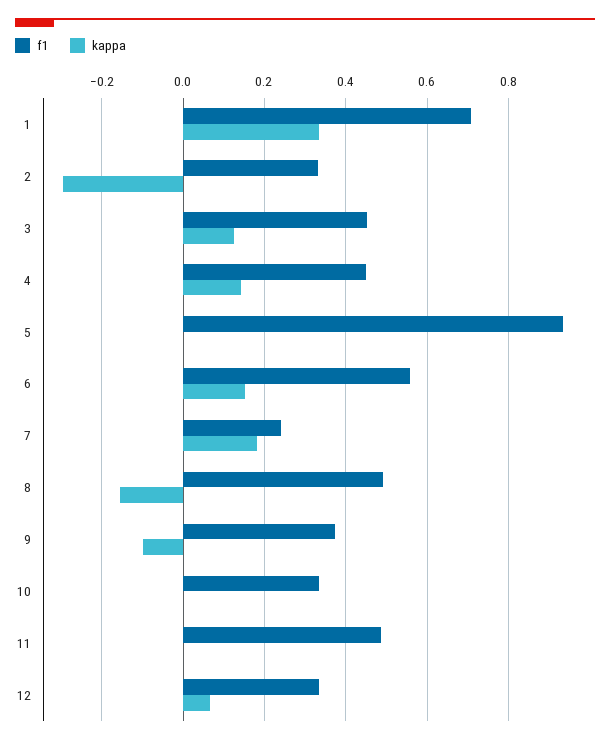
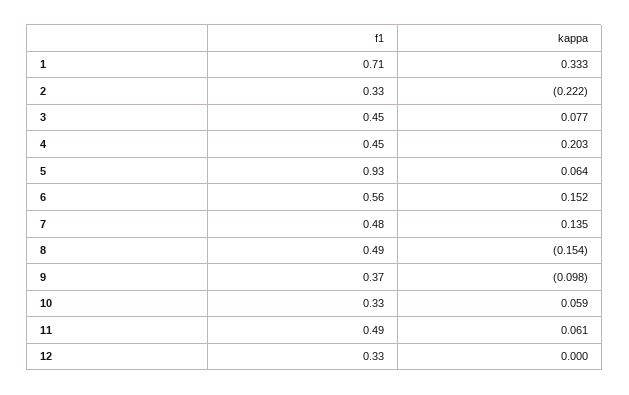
kappa, 2: -0.3 -> -0.222
kappa, 3: 0.12 -> 0.077
kappa, 4: 0.14 -> 0.203
kappa, 5: 0 -> 0.064
f1, 7: 0.24 -> 0.48
kappa, 7: 0.18 -> 0.135
kappa, 10: 0 -> 0.059
kappa, 11: 0 -> 0.061
kappa, 12: 0.06 -> 0

